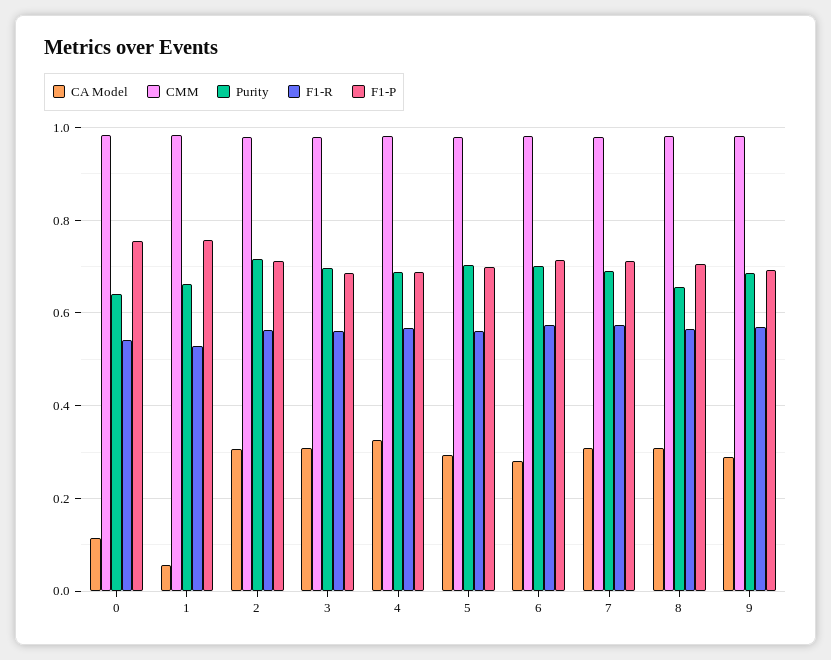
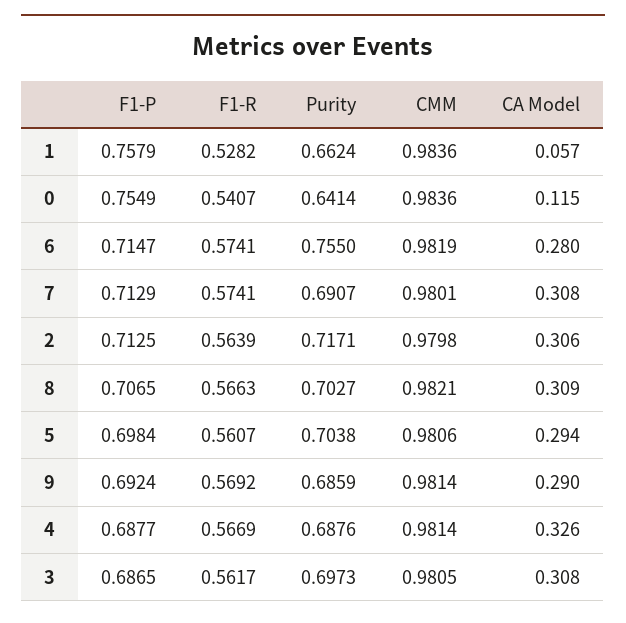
Purity, 6: 0.7 -> 0.755
Purity, 8: 0.66 -> 0.7027

